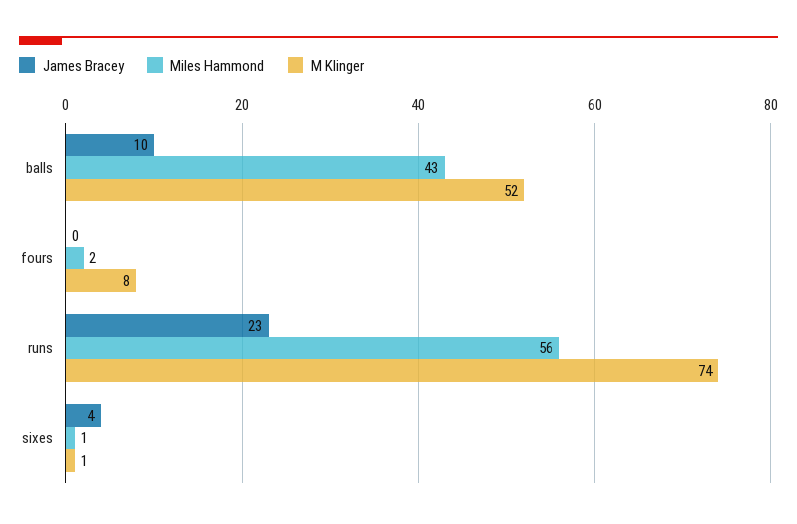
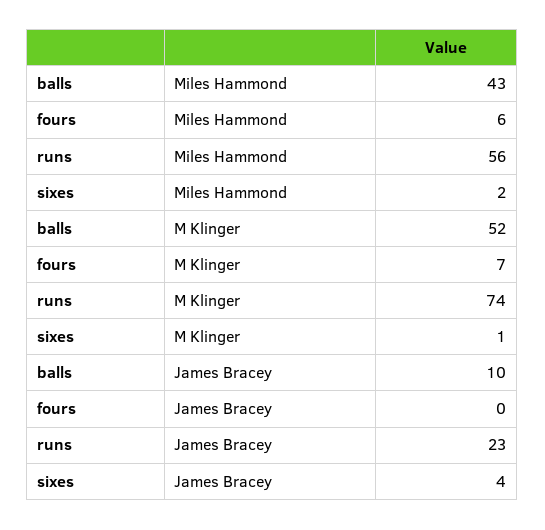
Miles Hammond, fours: 2 -> 6
M Klinger, fours: 8 -> 7
Miles Hammond, sixes: 1 -> 2

